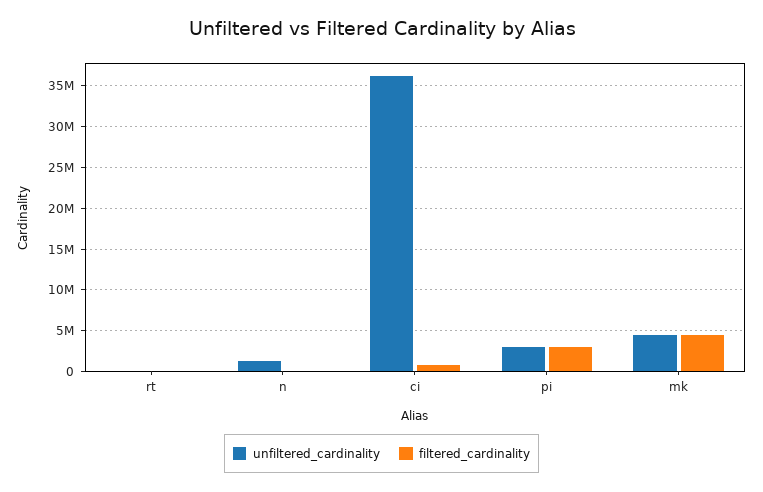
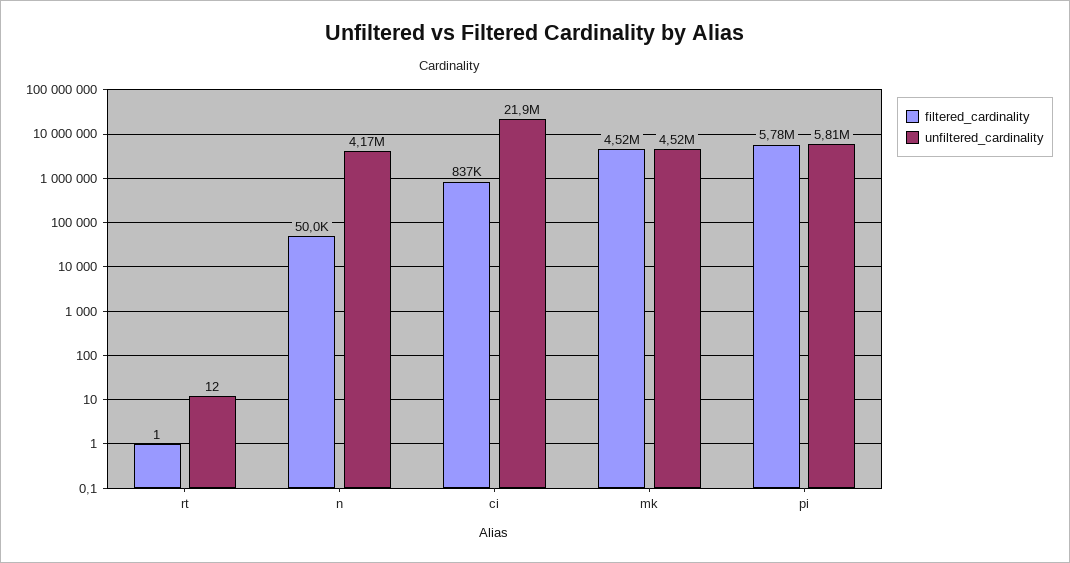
unfiltered_cardinality, n: 1000000 -> 4170000
unfiltered_cardinality, ci: 36000000 -> 21900000
unfiltered_cardinality, pi: 3000000 -> 5810000
filtered_cardinality, pi: 3000000 -> 5780000

